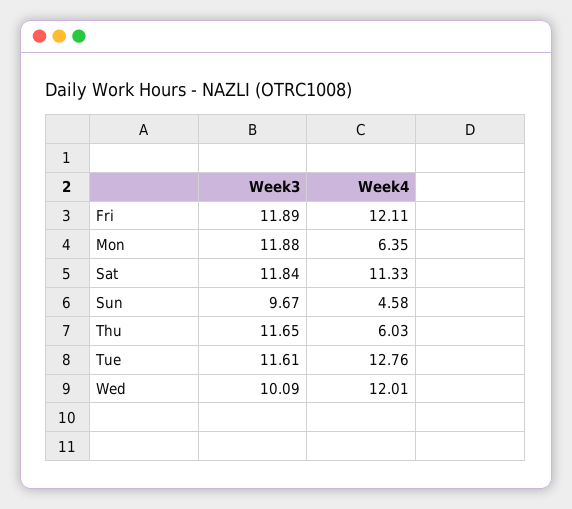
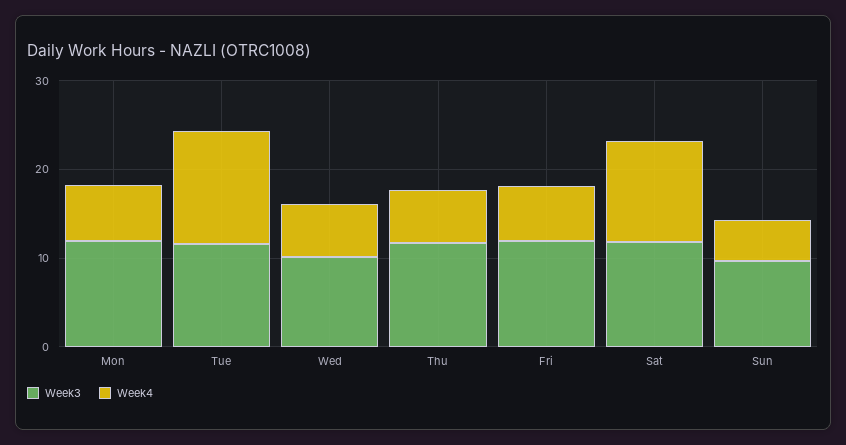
Week4, Fri: 12.11 -> 6
Week4, Wed: 12.01 -> 6

